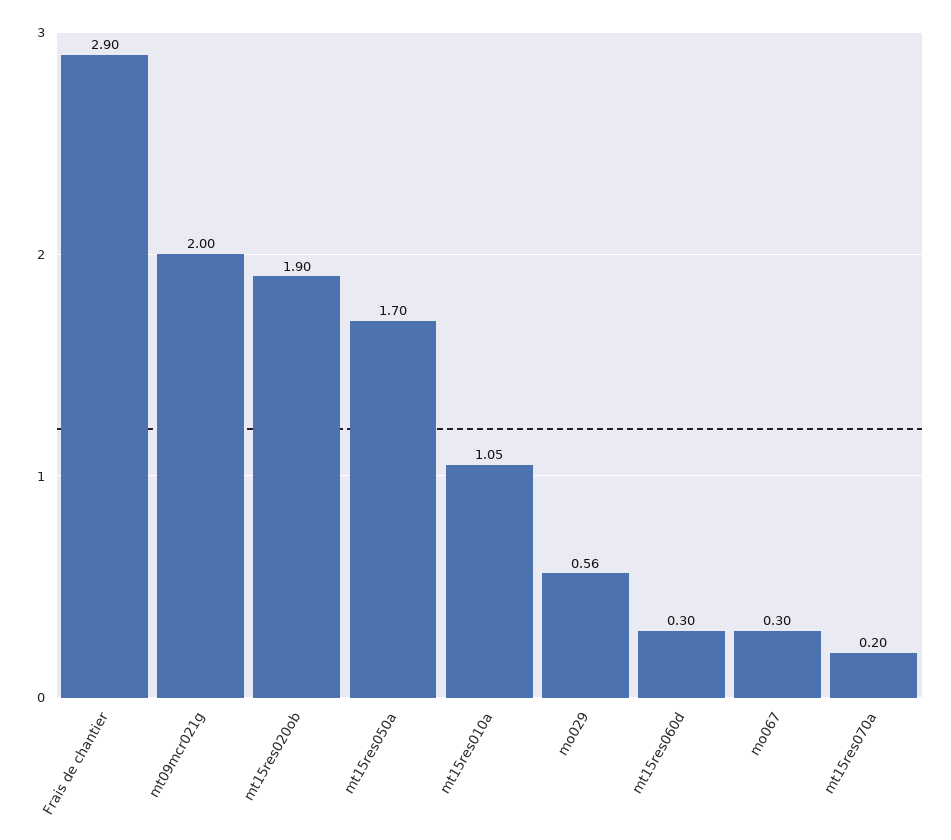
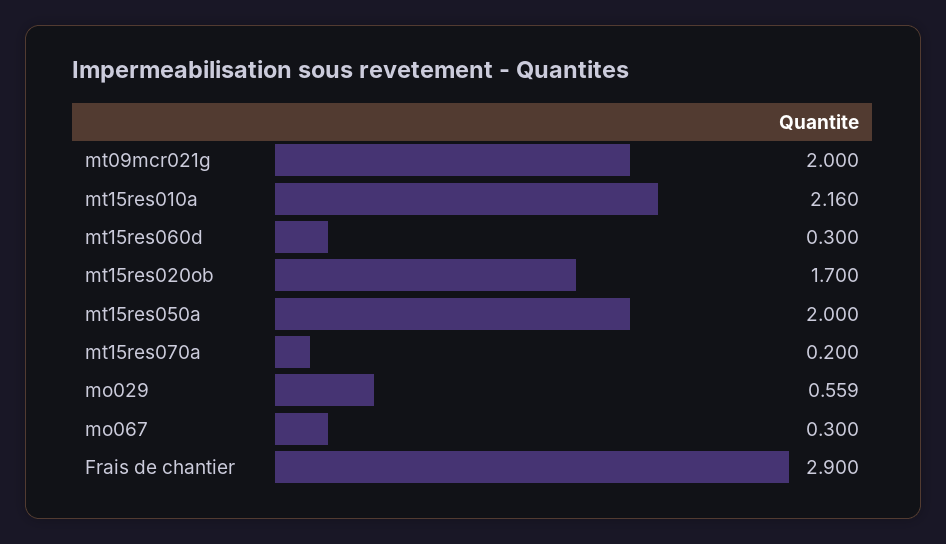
mt15res020ob: 1.9 -> 1.7
mt15res050a: 1.7 -> 2
mt15res010a: 1.05 -> 2.16

